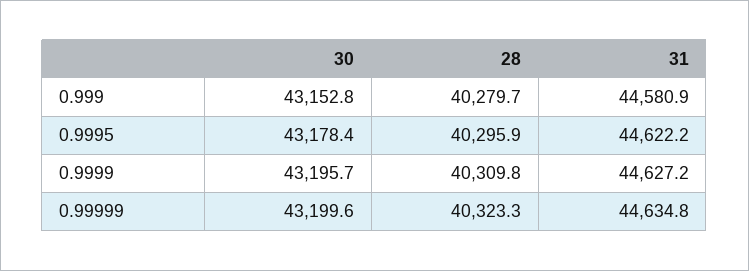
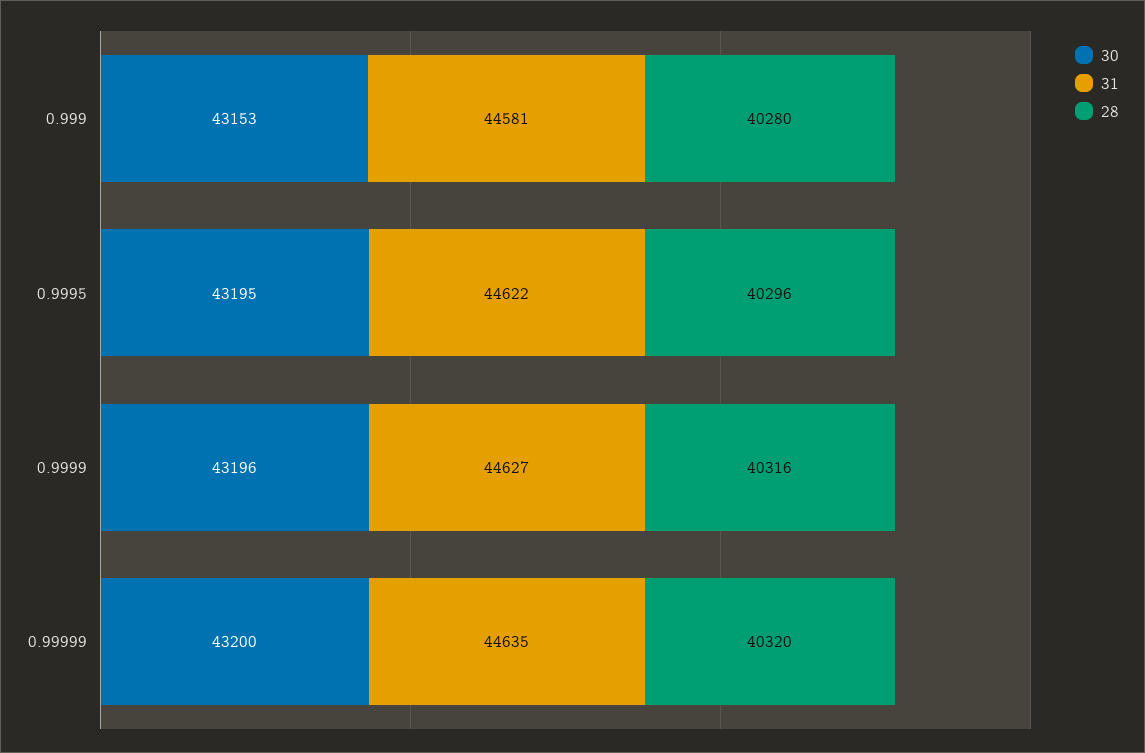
30, 0.9995: 43178.4 -> 43195
28, 0.9999: 40309.8 -> 40316
28, 0.99999: 40323.3 -> 40320

